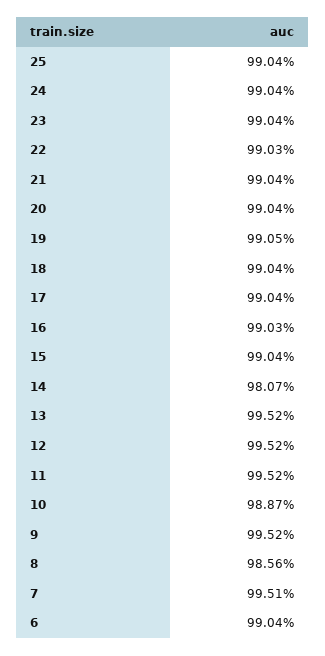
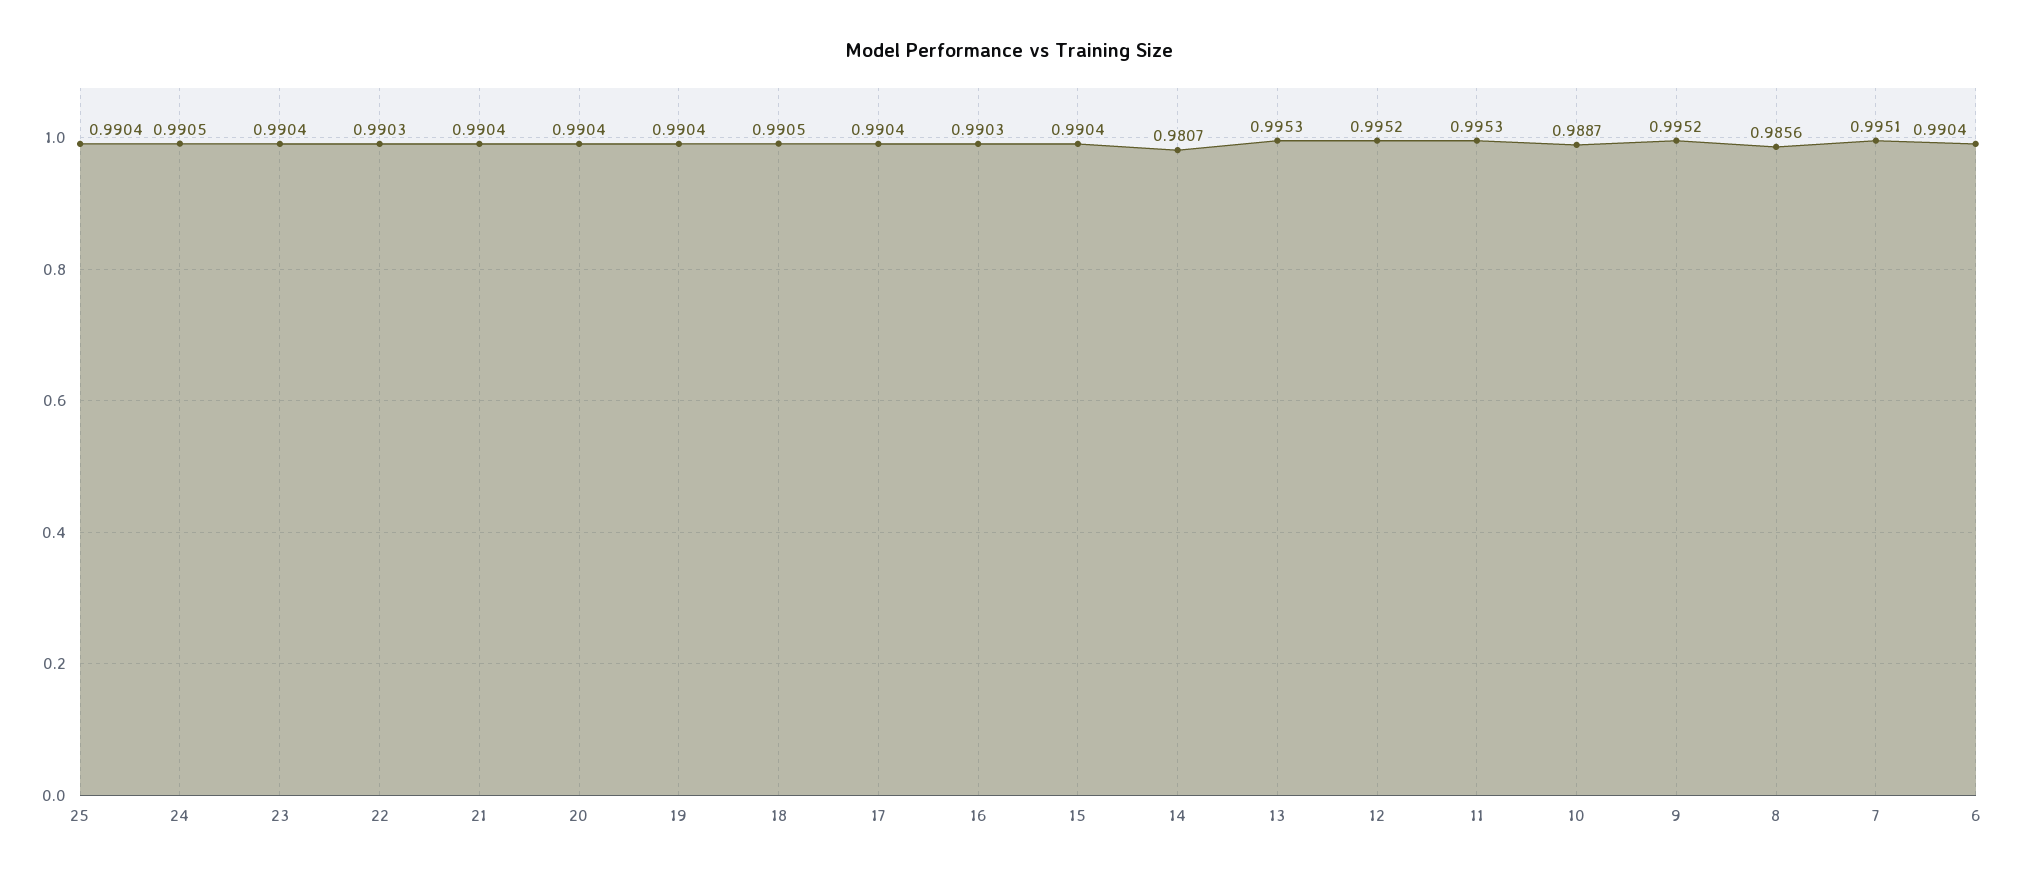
24: 0.9904 -> 0.9905
19: 0.9905 -> 0.9904
18: 0.9904 -> 0.9905
13: 0.9952 -> 0.9953
11: 0.9952 -> 0.9953

